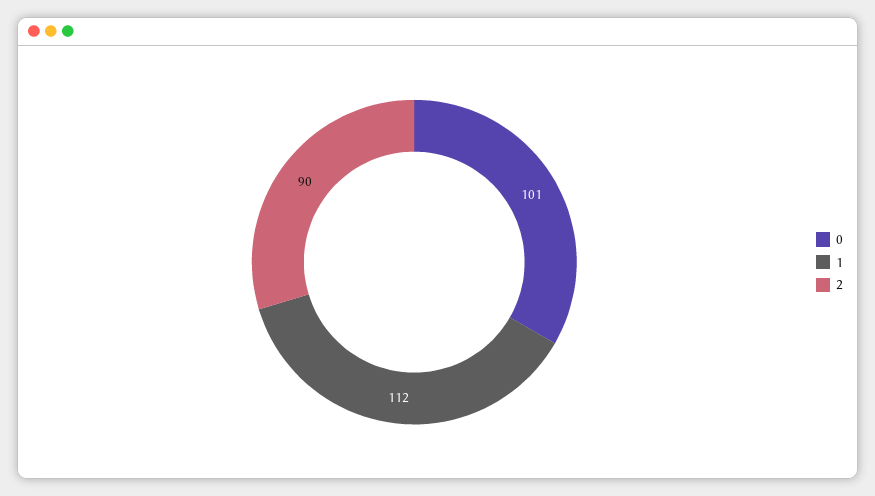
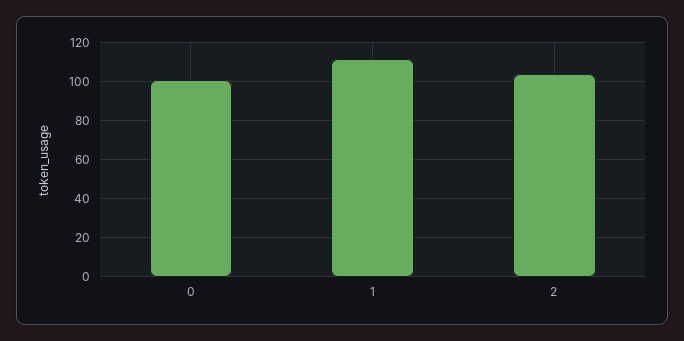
2: 90 -> 105

